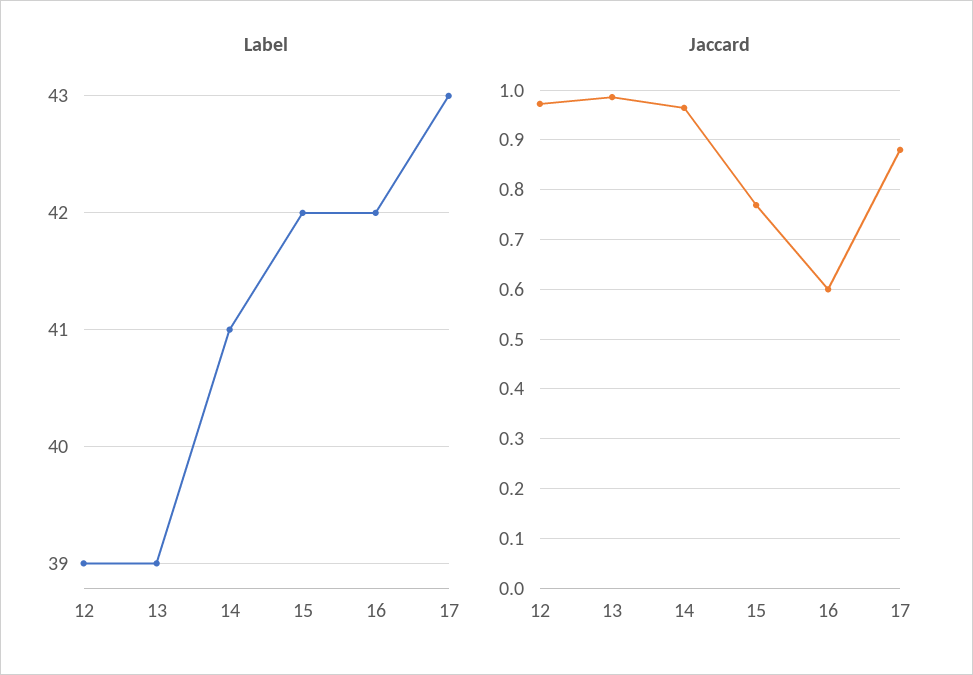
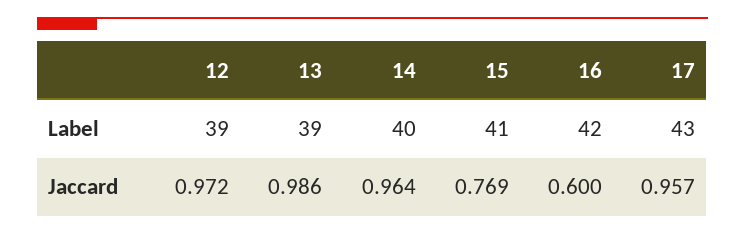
Label, 14: 41 -> 40
Label, 15: 42 -> 41
Jaccard, 17: 0.88 -> 0.957

